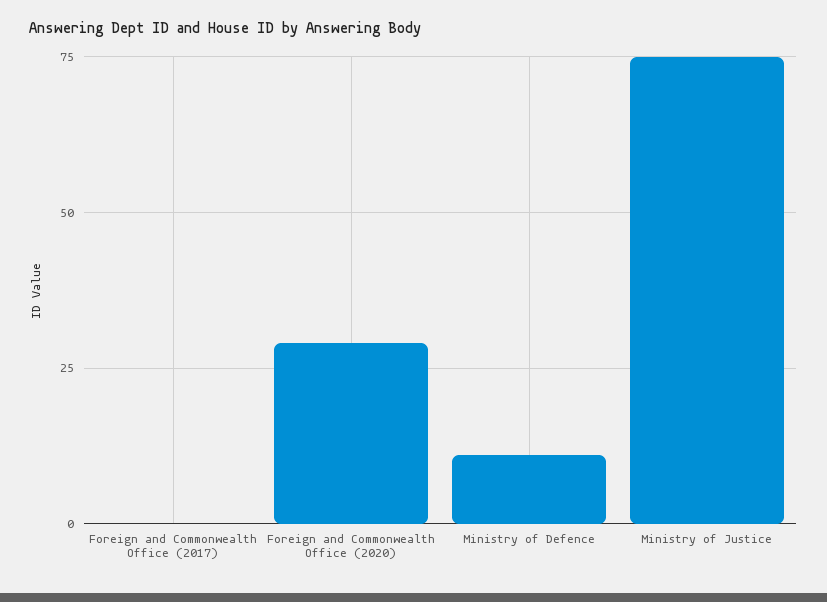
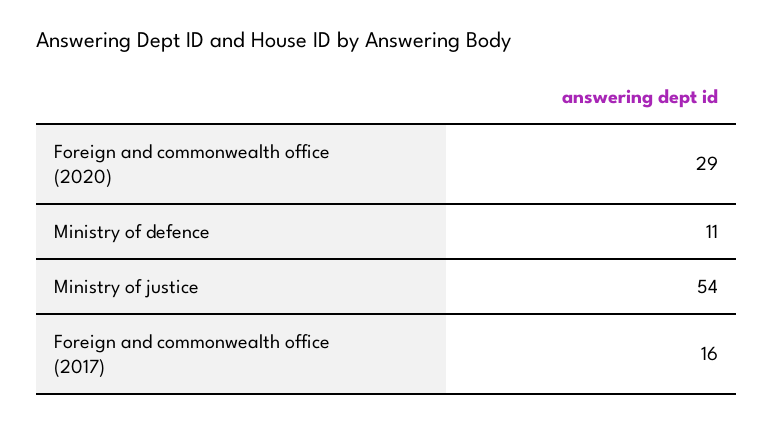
Foreign and Commonwealth Office (2017): 0 -> 16
Ministry of Justice: 75 -> 54

